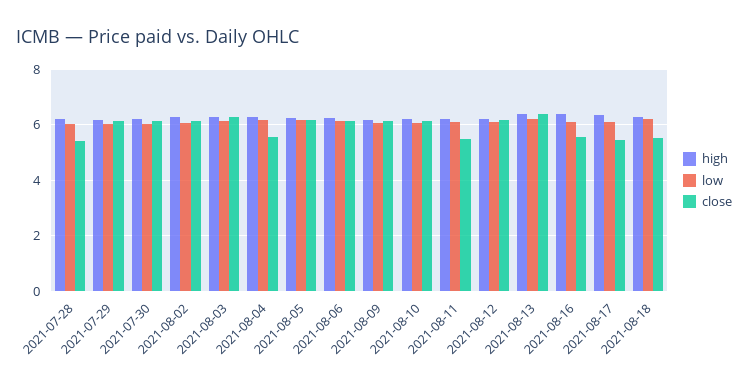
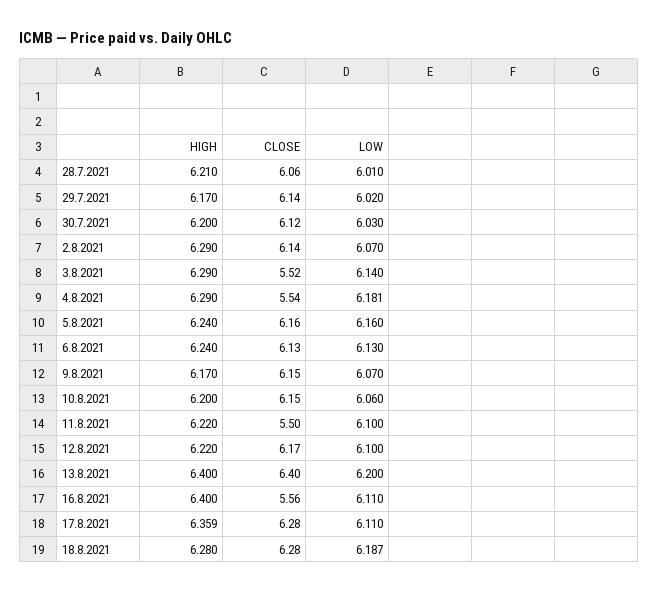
close, 2021-07-28: 5.5 -> 6.06
close, 2021-08-03: 6.25 -> 5.52
close, 2021-08-17: 5.5 -> 6.28
close, 2021-08-18: 5.5 -> 6.28

